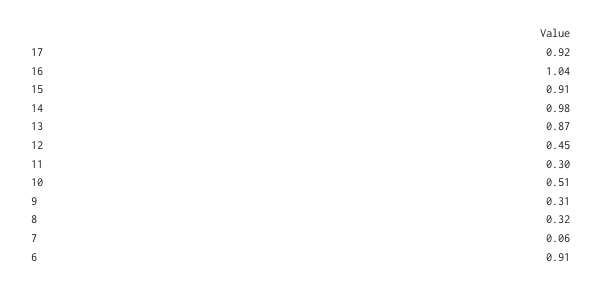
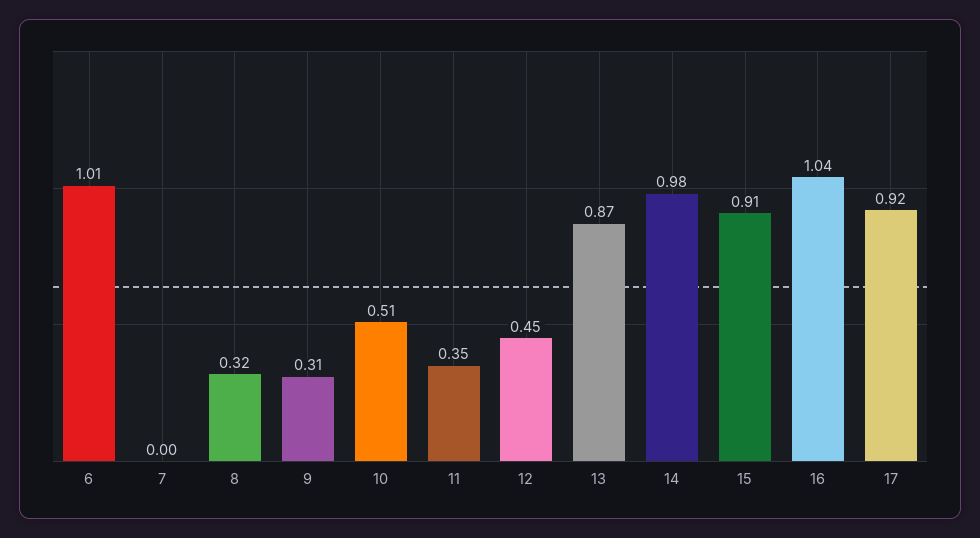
11: 0.3 -> 0.35
7: 0.06 -> 0
6: 0.91 -> 1.01

